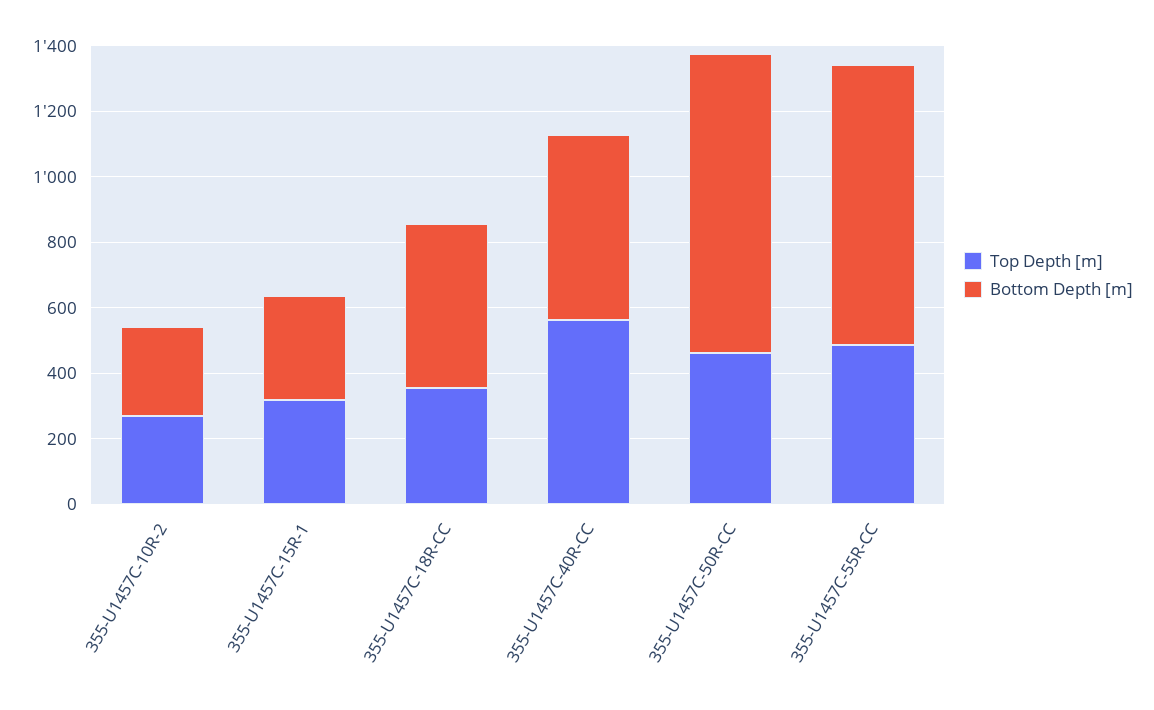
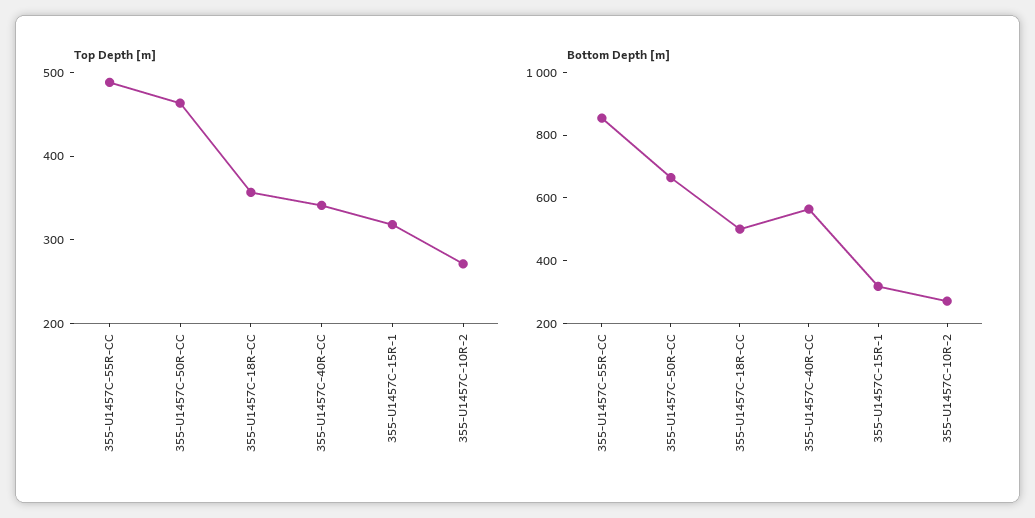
Top Depth [m], 355-U1457C-40R-CC: 550 -> 340
Bottom Depth [m], 355-U1457C-50R-CC: 900 -> 650

